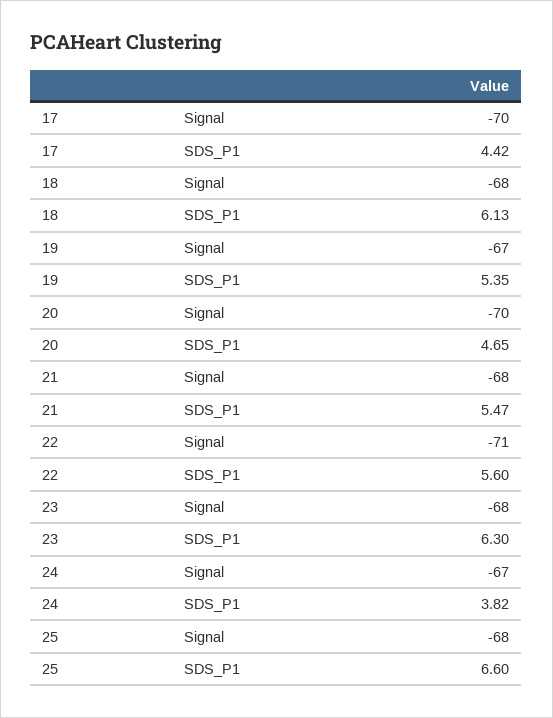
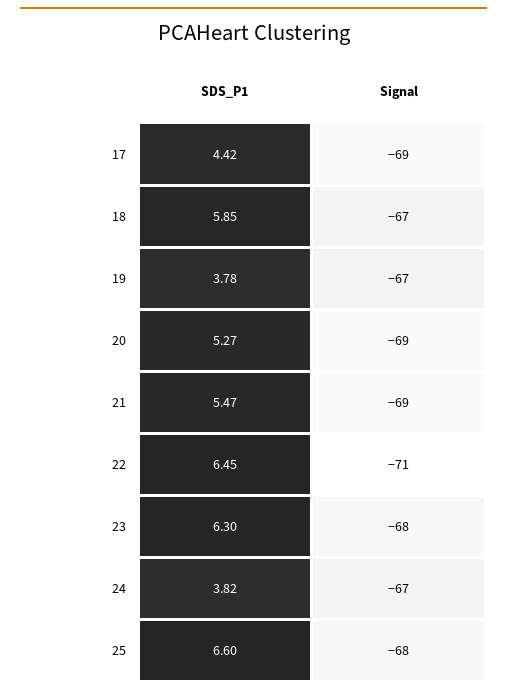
17, Signal: -70 -> -69
18, Signal: -68 -> -67
18, SDS_P1: 6.13 -> 5.85
19, SDS_P1: 5.35 -> 3.78
20, Signal: -70 -> -69
20, SDS_P1: 4.65 -> 5.27
21, Signal: -68 -> -69
22, SDS_P1: 5.6 -> 6.45

